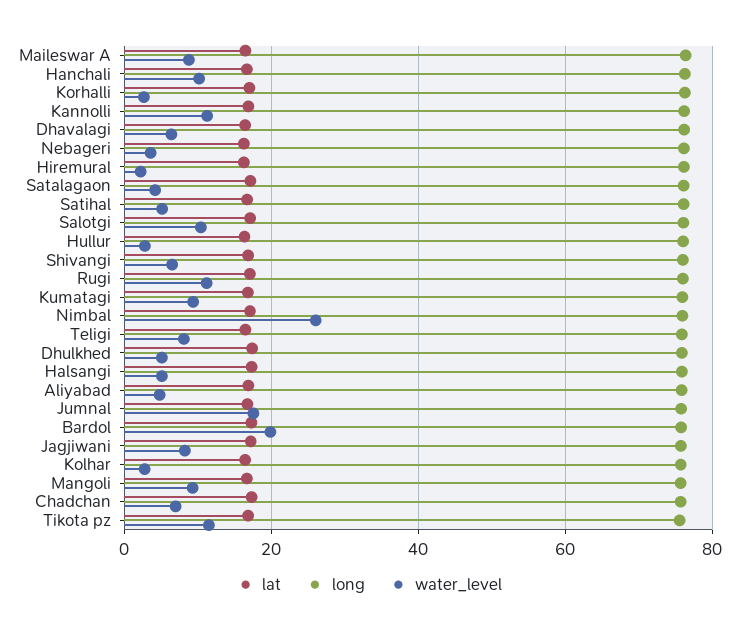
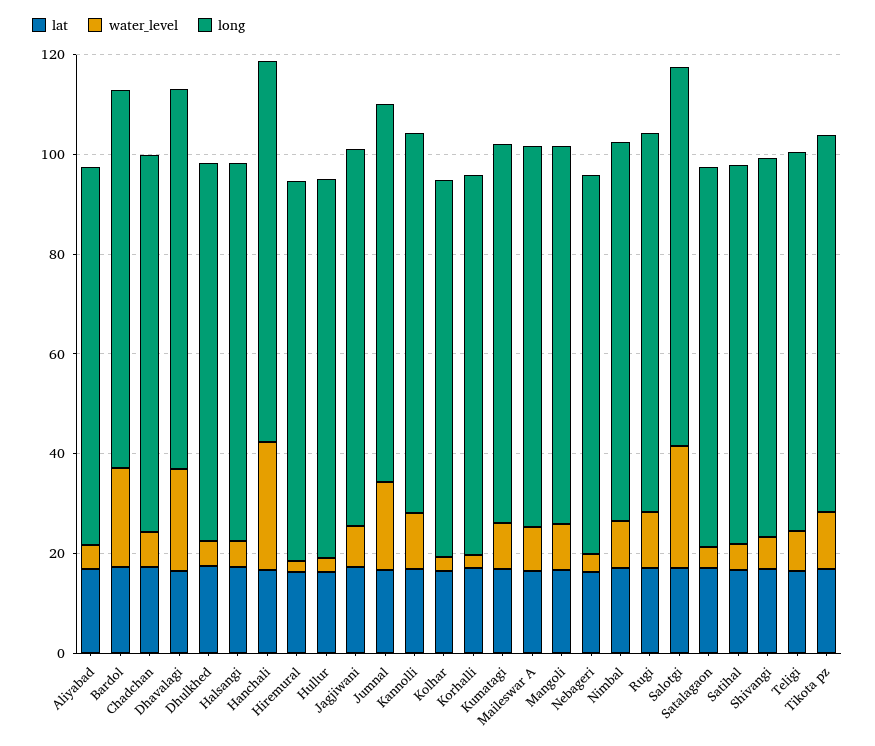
water_level, Hanchali: 10 -> 25
water_level, Dhavalagi: 6 -> 20
water_level, Salotgi: 10 -> 25
water_level, Nimbal: 26 -> 10

